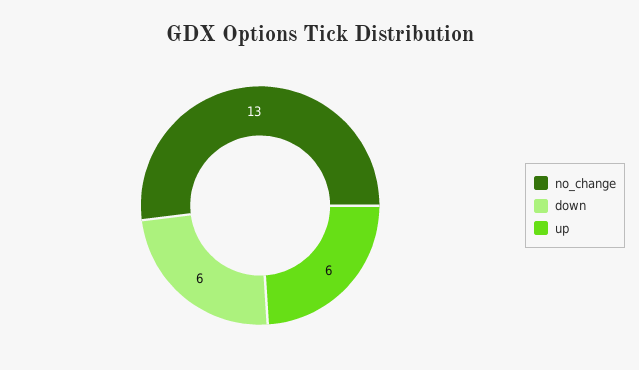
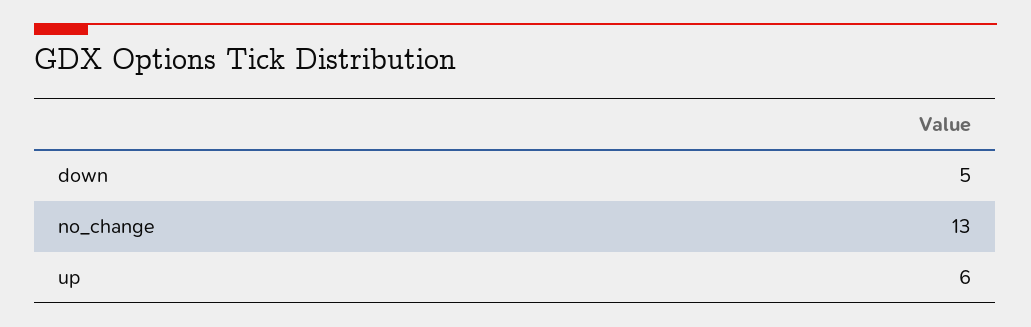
down: 6 -> 5

